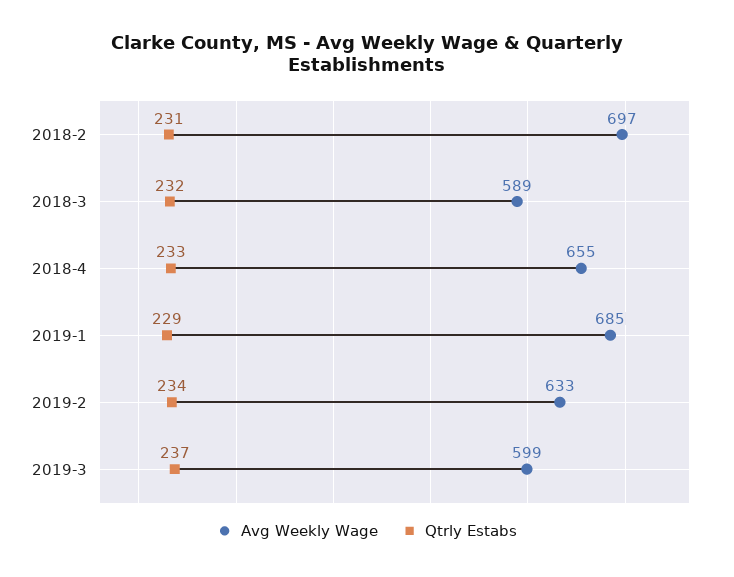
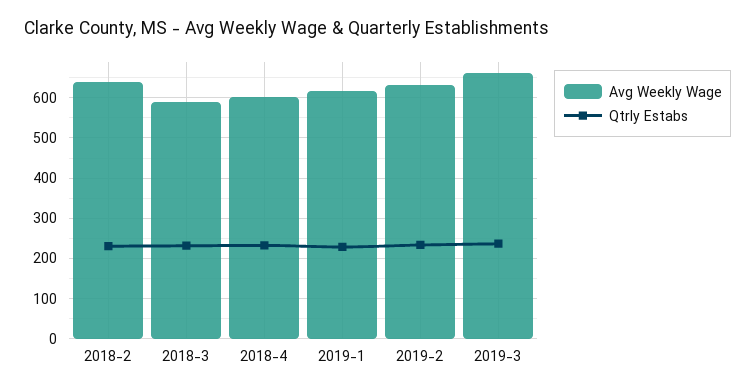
Avg Weekly Wage, 2018-2: 697 -> 640
Avg Weekly Wage, 2018-4: 655 -> 600
Avg Weekly Wage, 2019-1: 685 -> 620
Avg Weekly Wage, 2019-3: 599 -> 660

